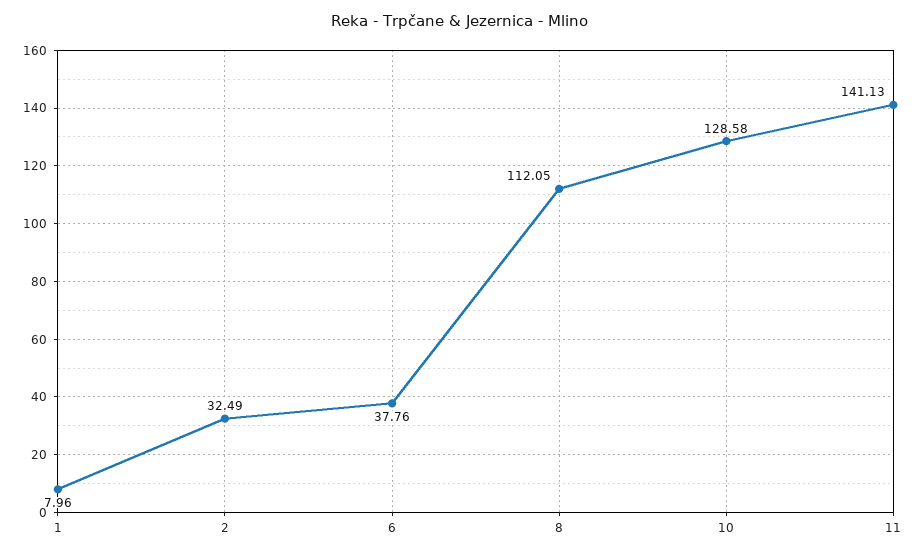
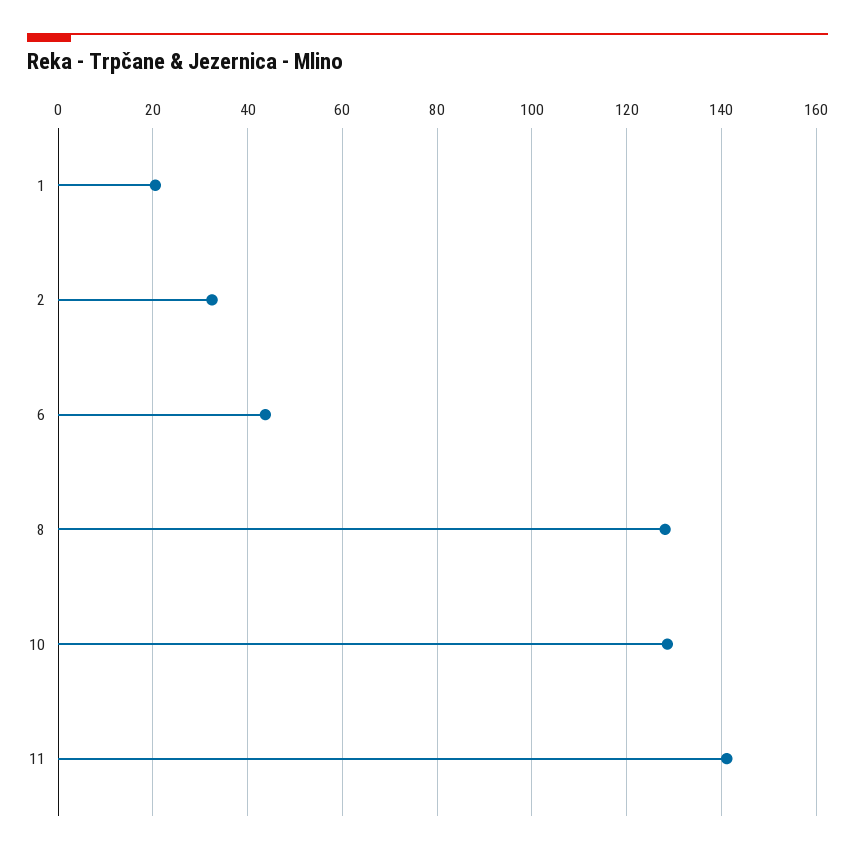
1: 7.96 -> 20
6: 37.76 -> 44
8: 112.05 -> 128

